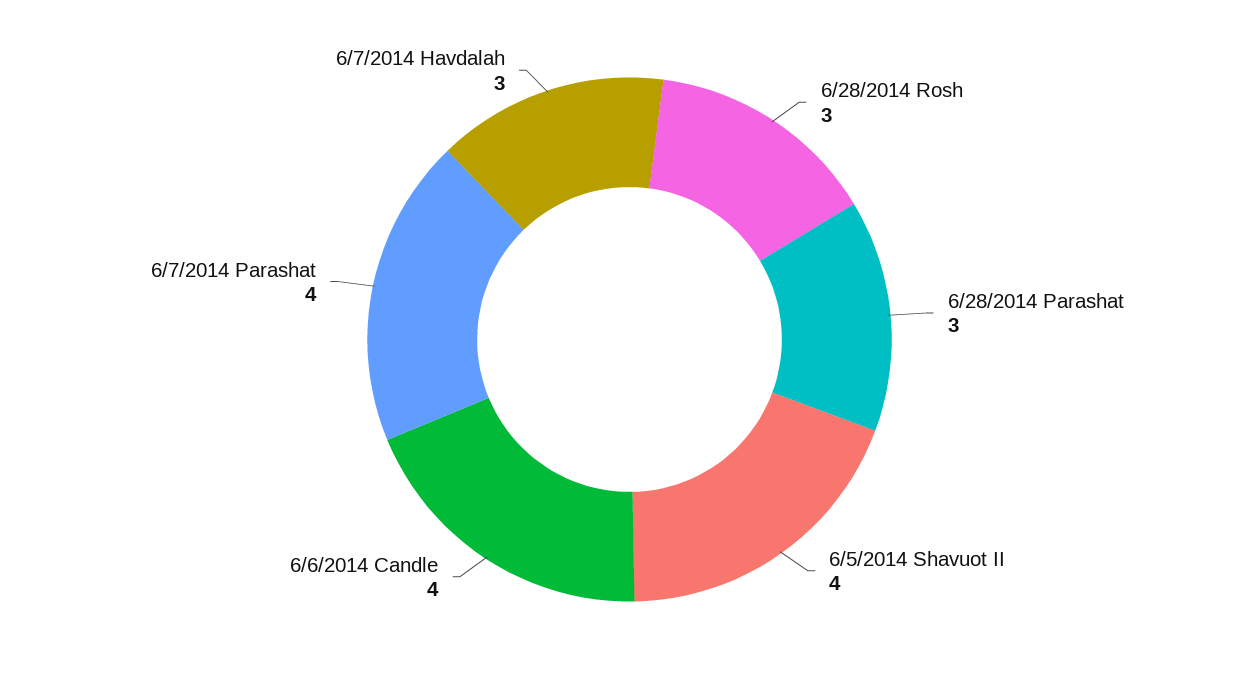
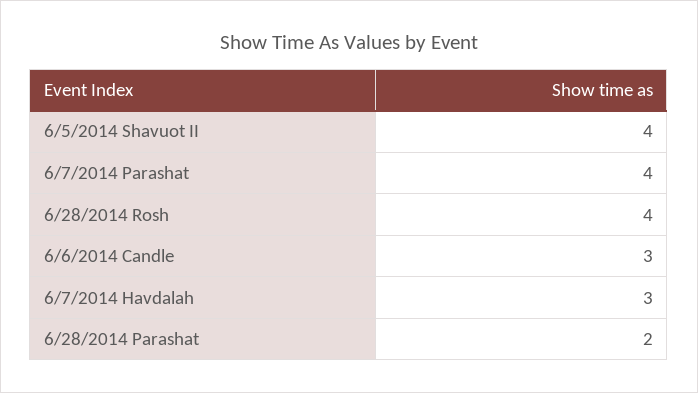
6/28/2014 Rosh: 3 -> 4
6/28/2014 Parashat: 3 -> 2
6/6/2014 Candle: 4 -> 3

